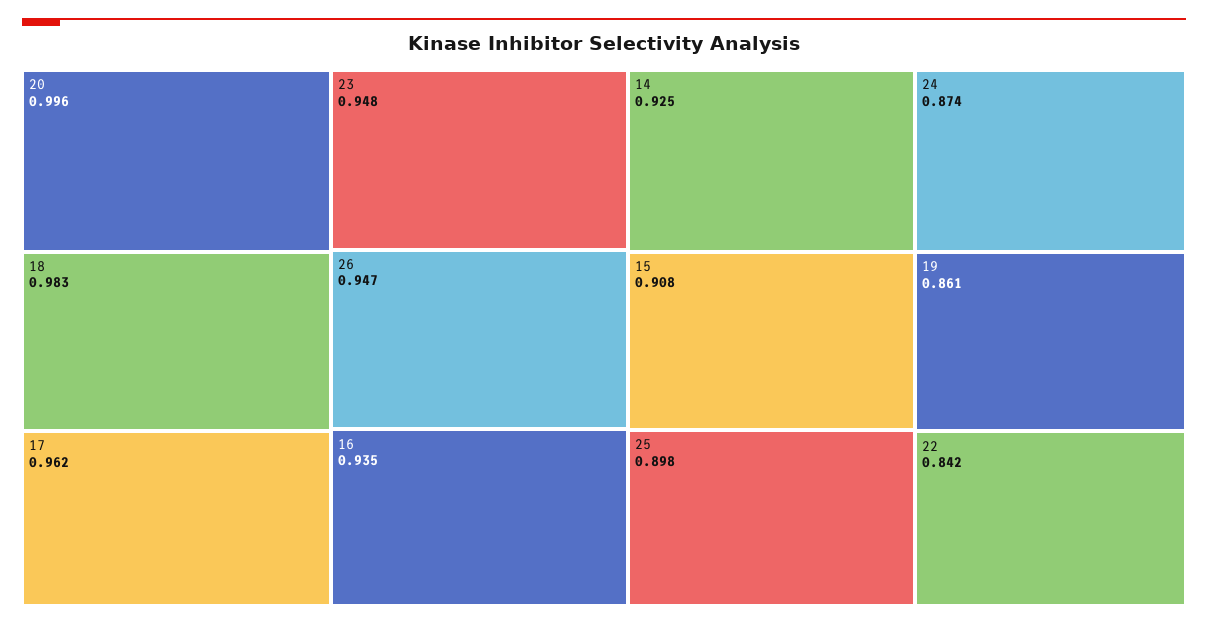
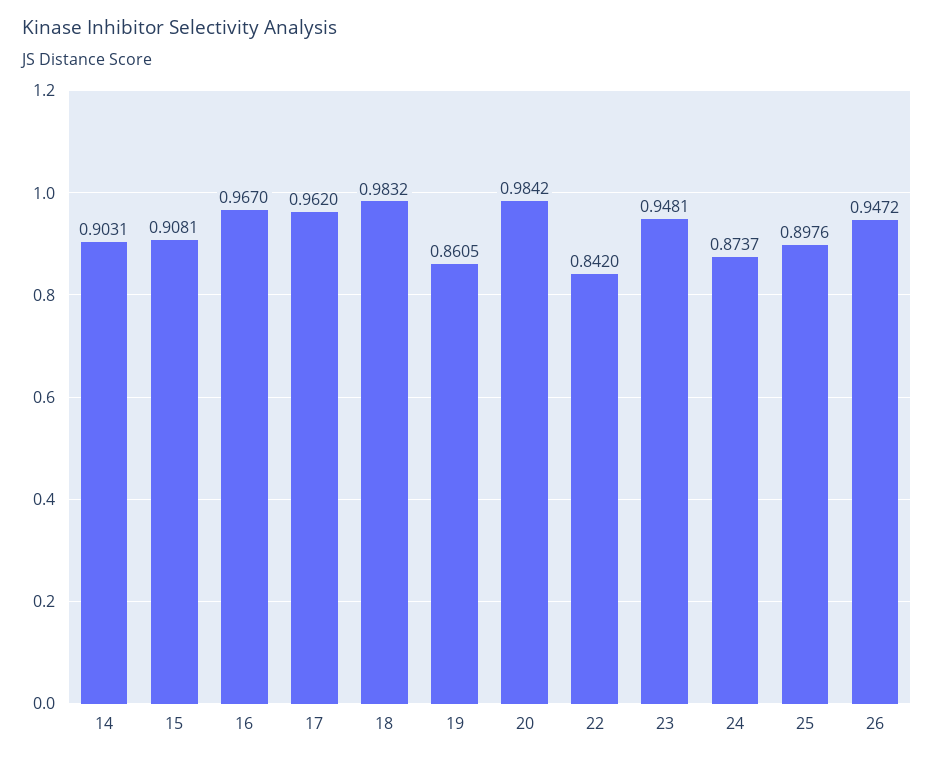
20: 0.996 -> 0.9842
16: 0.935 -> 0.967
14: 0.925 -> 0.9031

